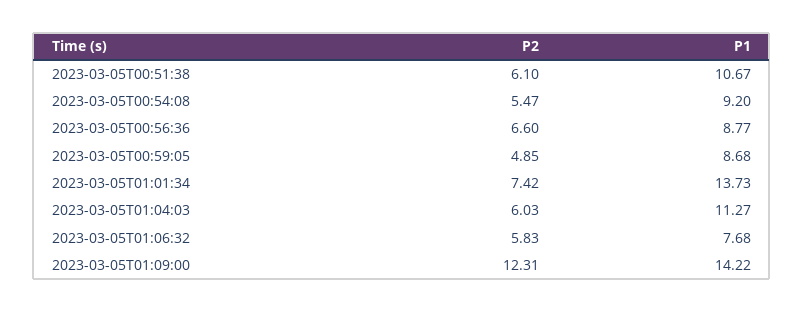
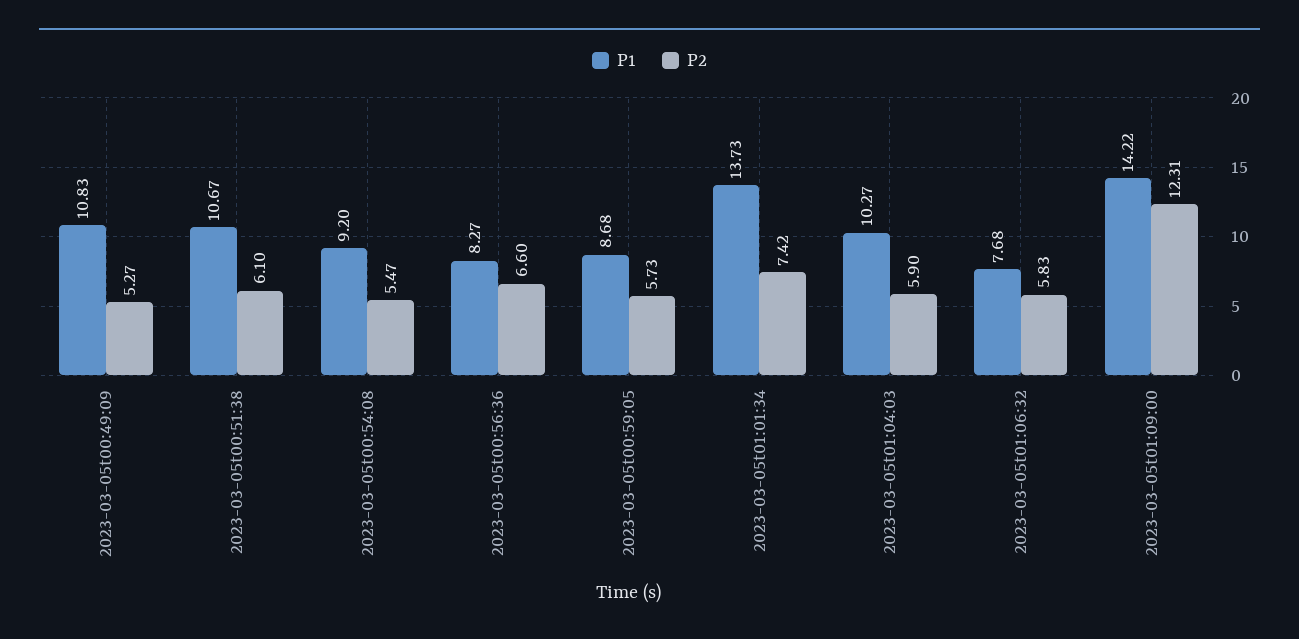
P1, 2023-03-05T00:56:36: 8.77 -> 8.27
P2, 2023-03-05T00:59:05: 4.85 -> 5.73
P2, 2023-03-05T01:04:03: 6.03 -> 5.9
P1, 2023-03-05T01:04:03: 11.27 -> 10.27
P1, 2023-03-05t00:49:09: none -> 10.83
P2, 2023-03-05t00:49:09: none -> 5.27

